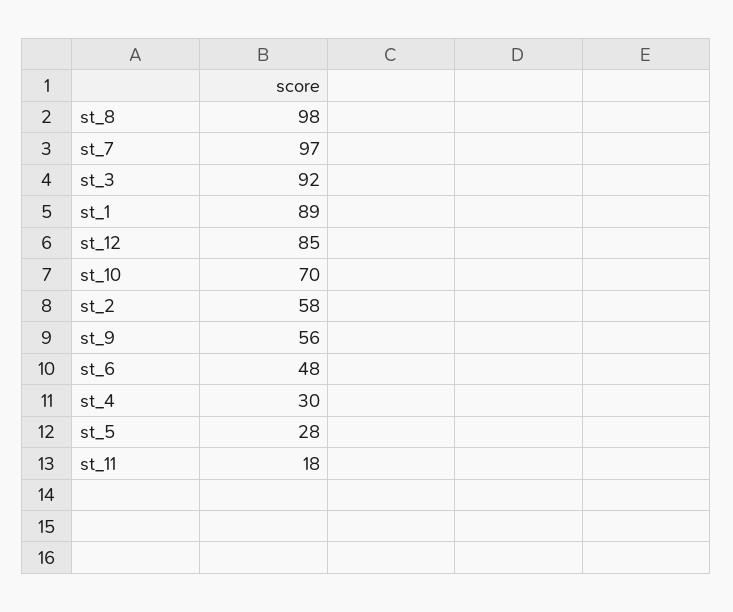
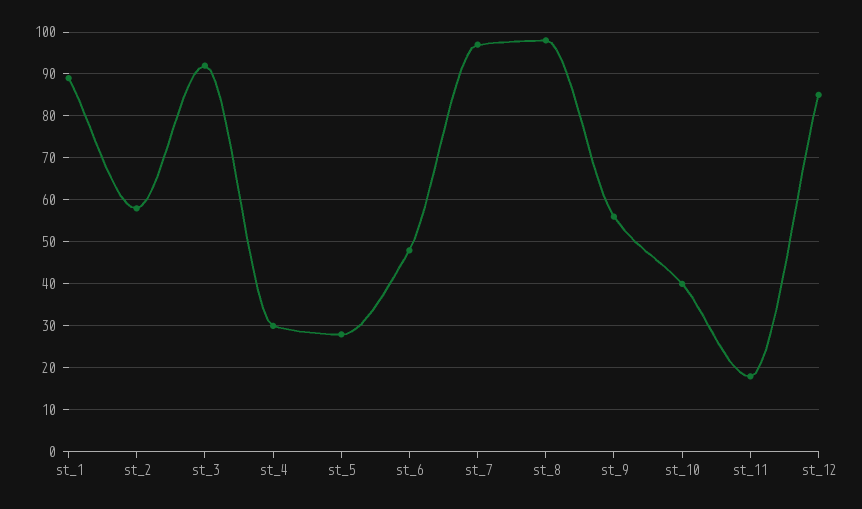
st_10: 70 -> 40

